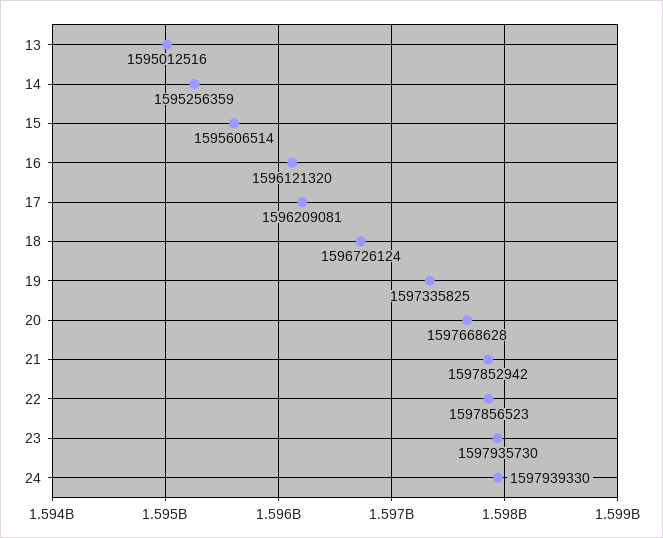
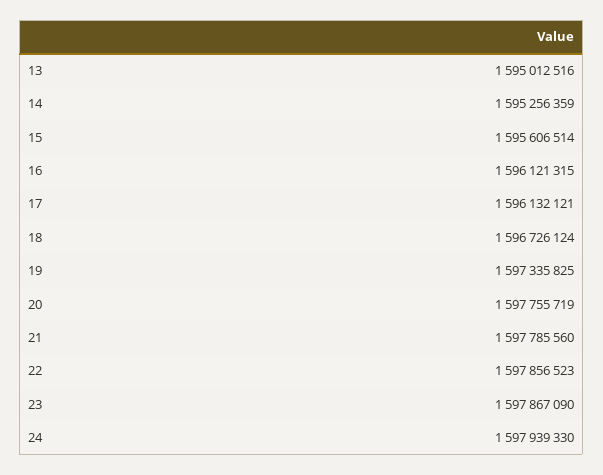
16: 1596121320 -> 1596121315
17: 1596209081 -> 1596132121
20: 1597668628 -> 1597755719
21: 1597852942 -> 1597785560
23: 1597935730 -> 1597867090

